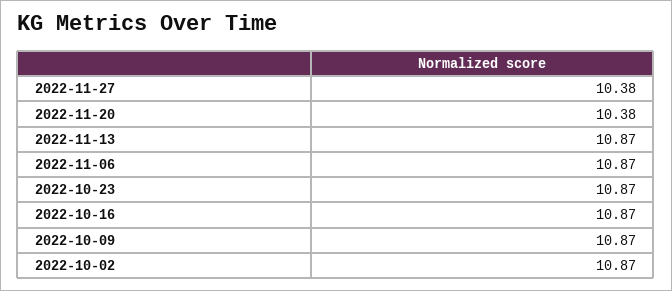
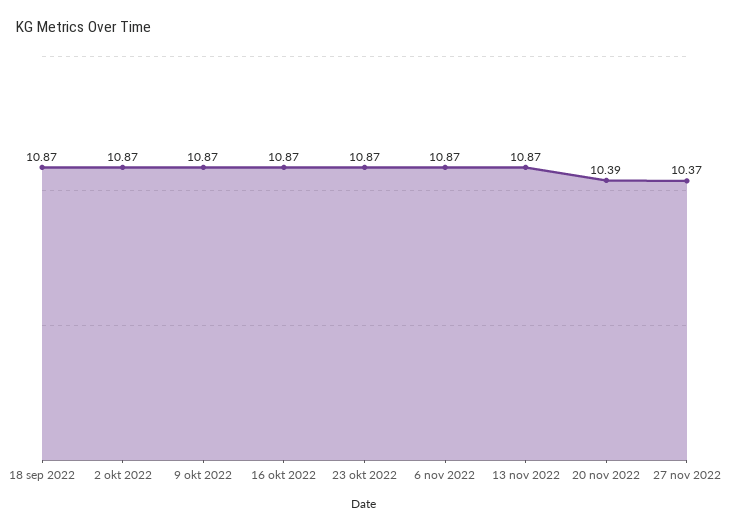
2022-11-27: 10.38 -> 10.37
2022-11-20: 10.38 -> 10.39
18 sep 2022: none -> 10.87

